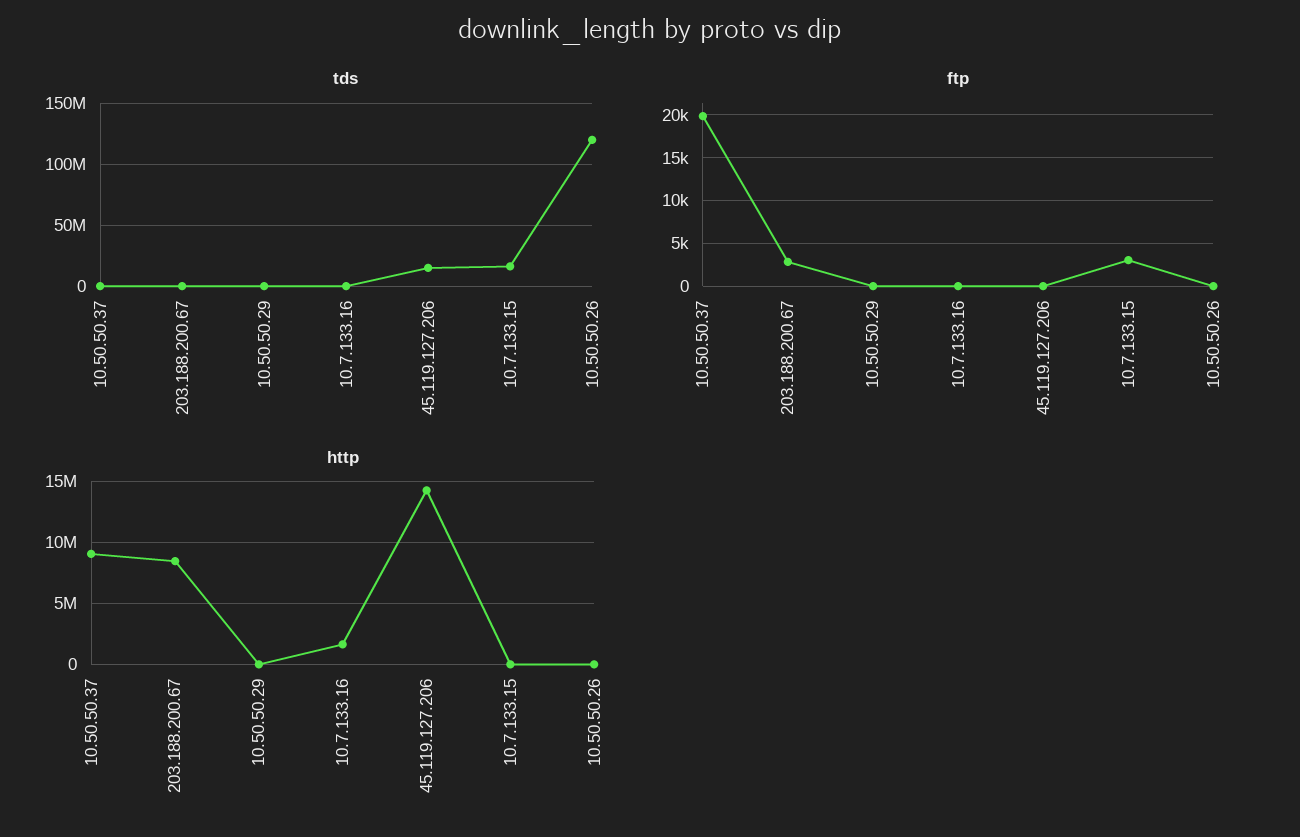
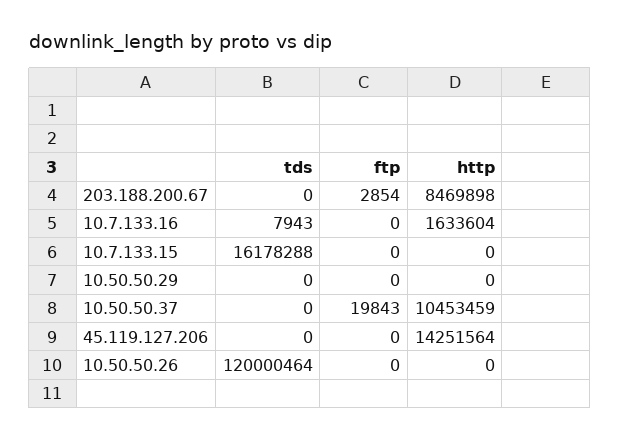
tds, 45.119.127.206: 15000000 -> 0
ftp, 10.7.133.15: 3000 -> 0
http, 10.50.50.37: 9000000 -> 10453459

